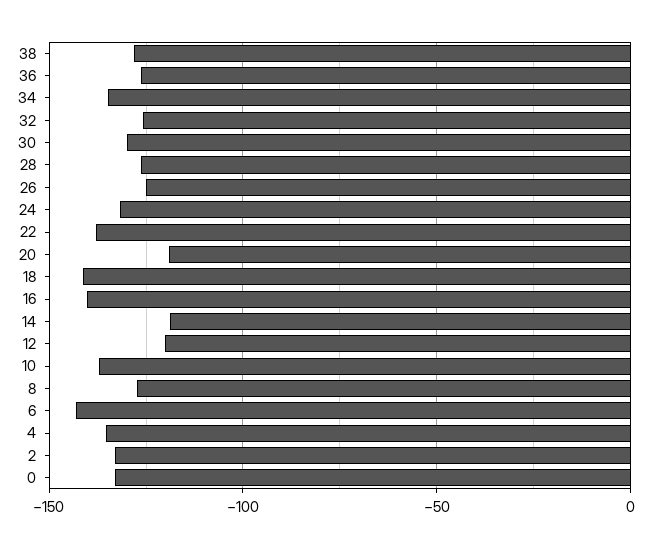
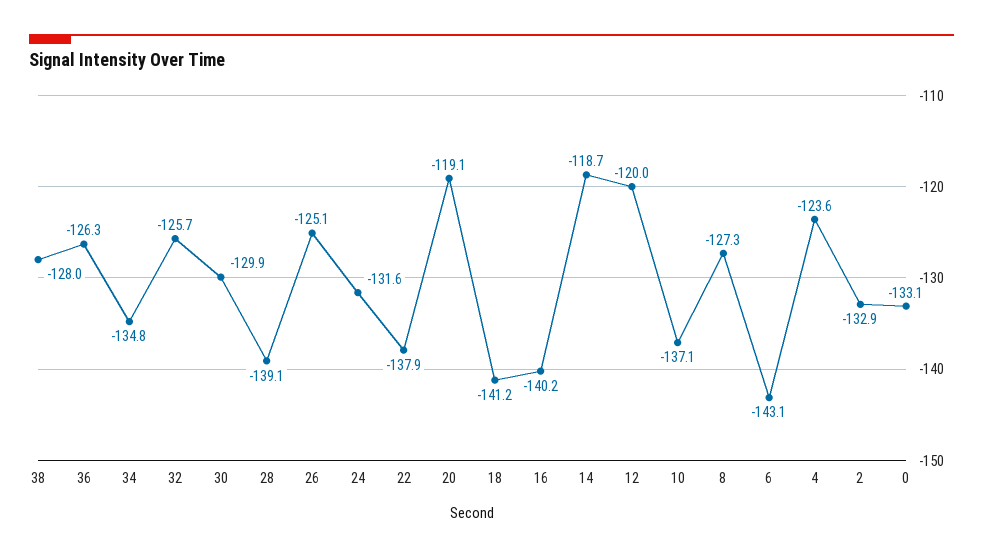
28: -125 -> -139.1
4: -135 -> -123.6

